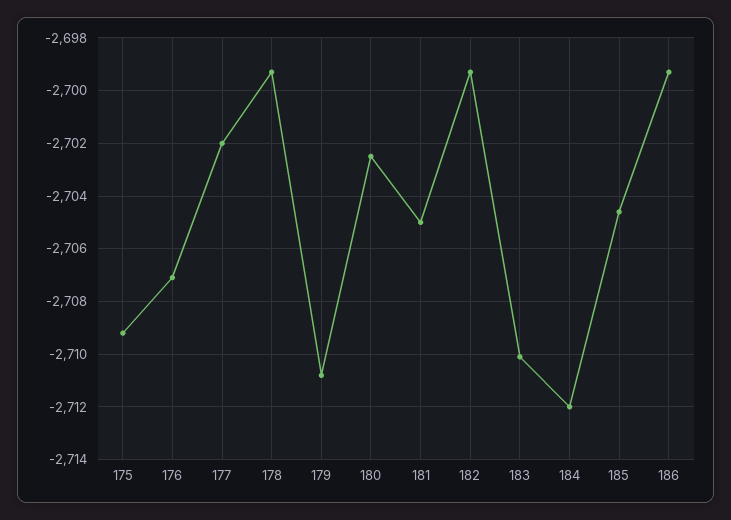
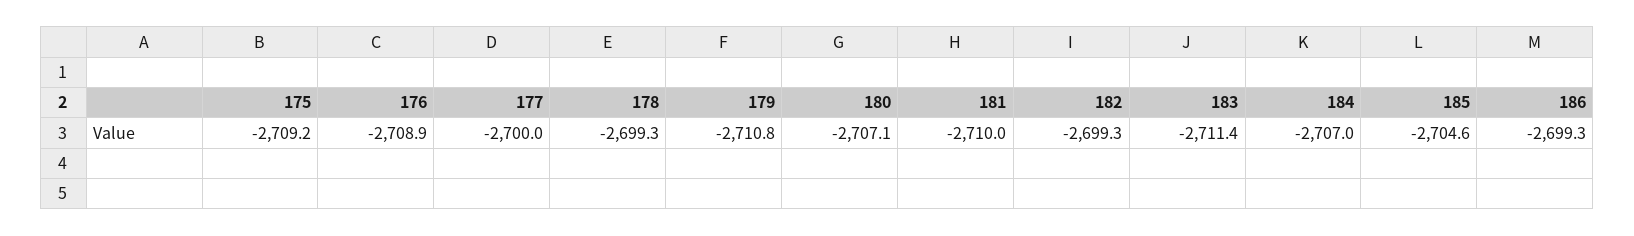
176: -2707 -> -2708.9
177: -2702 -> -2700
180: -2702.5 -> -2707.1
181: -2705 -> -2710
183: -2710 -> -2711.4
184: -2712 -> -2707

